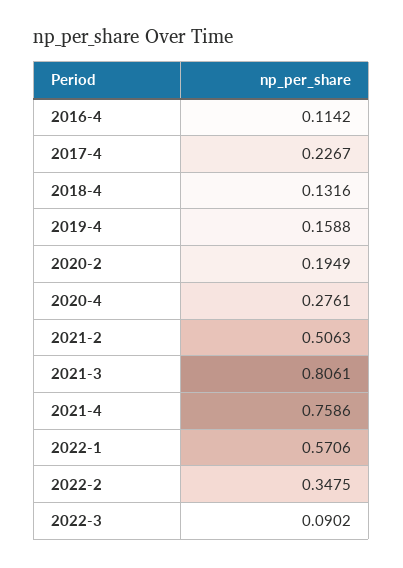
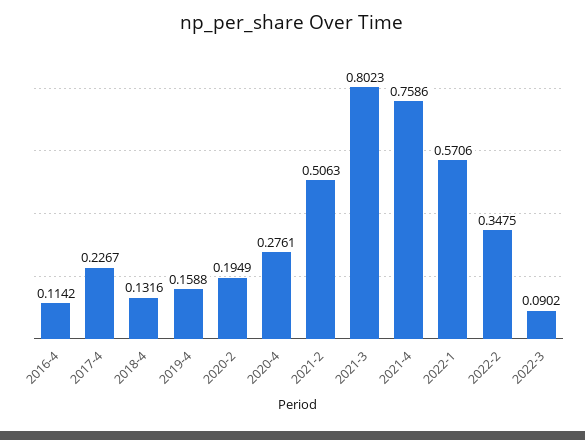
2021-3: 0.8061 -> 0.8023

